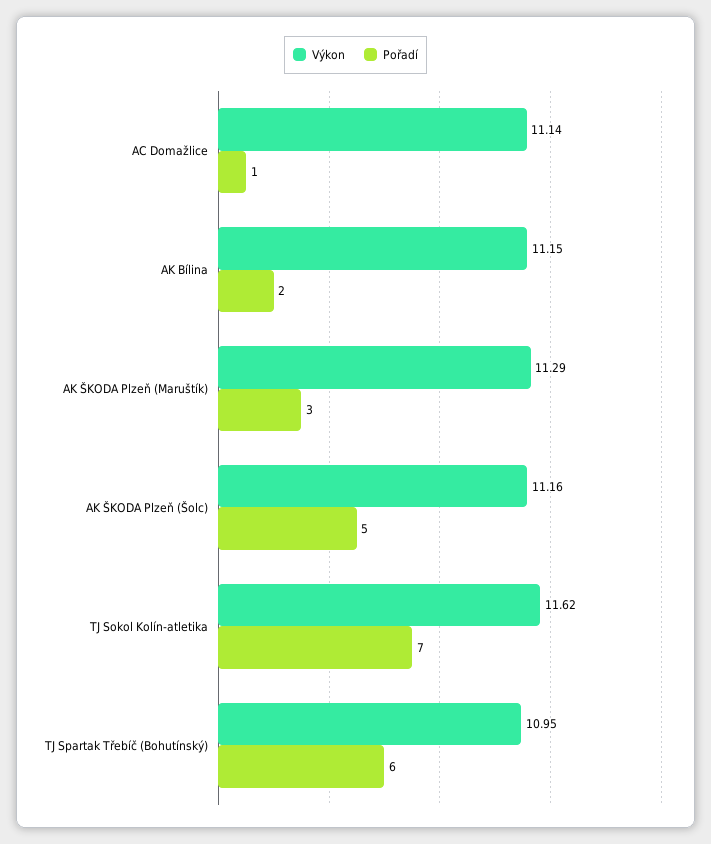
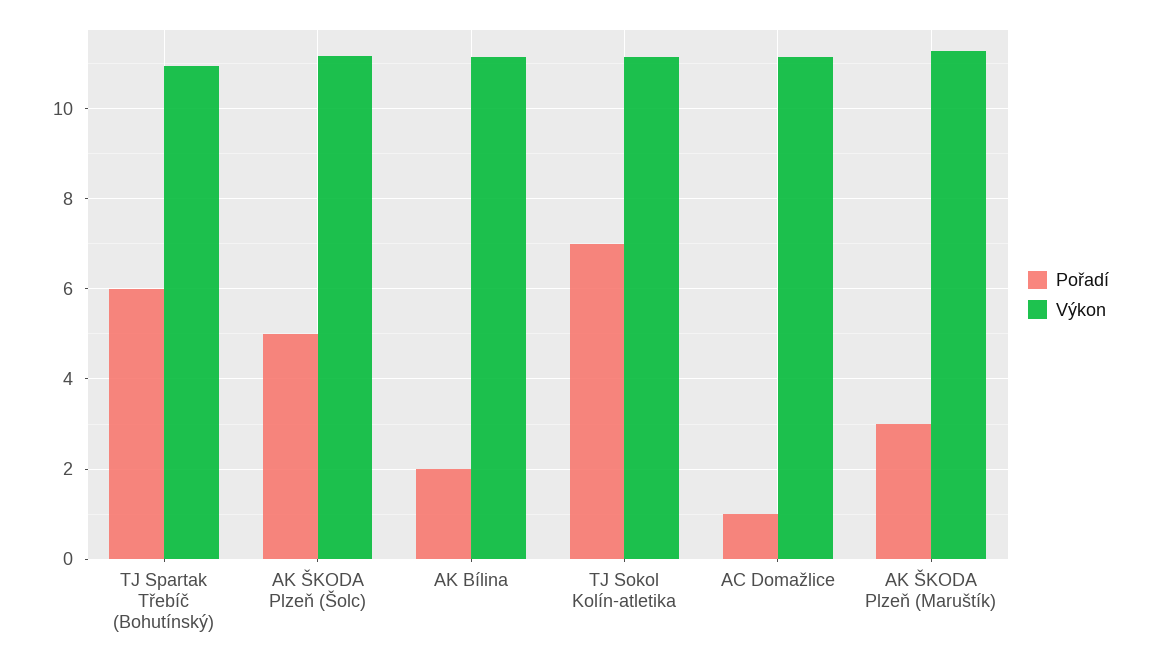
Výkon, TJ Sokol Kolín-atletika: 11.62 -> 11.2

